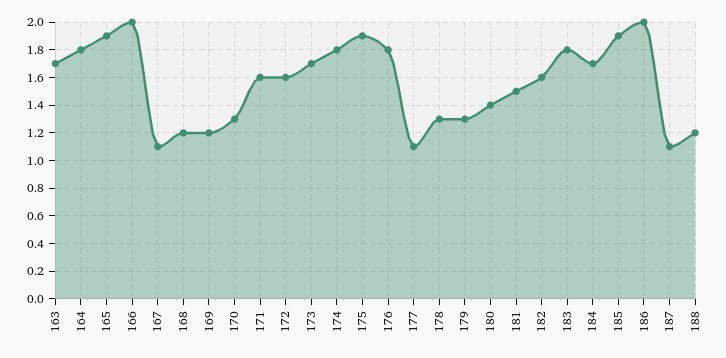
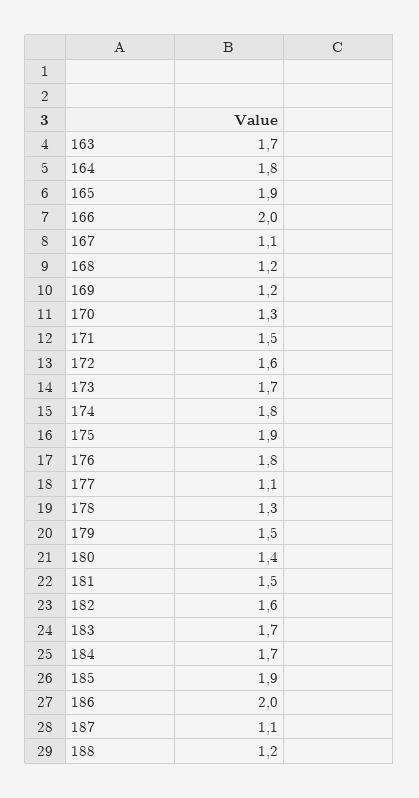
171: 1.6 -> 1.5
179: 1.3 -> 1.5
183: 1.8 -> 1.7

